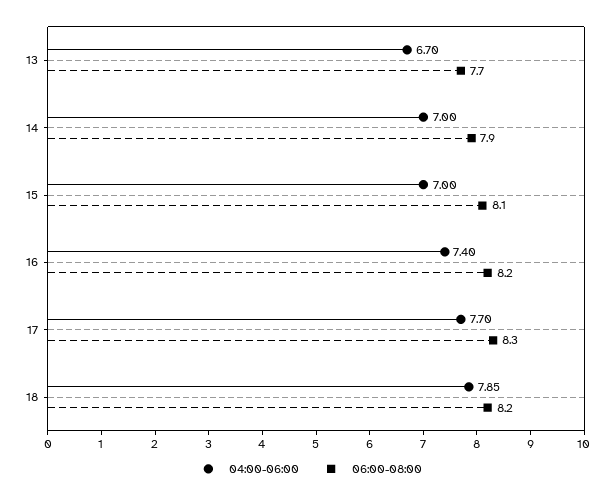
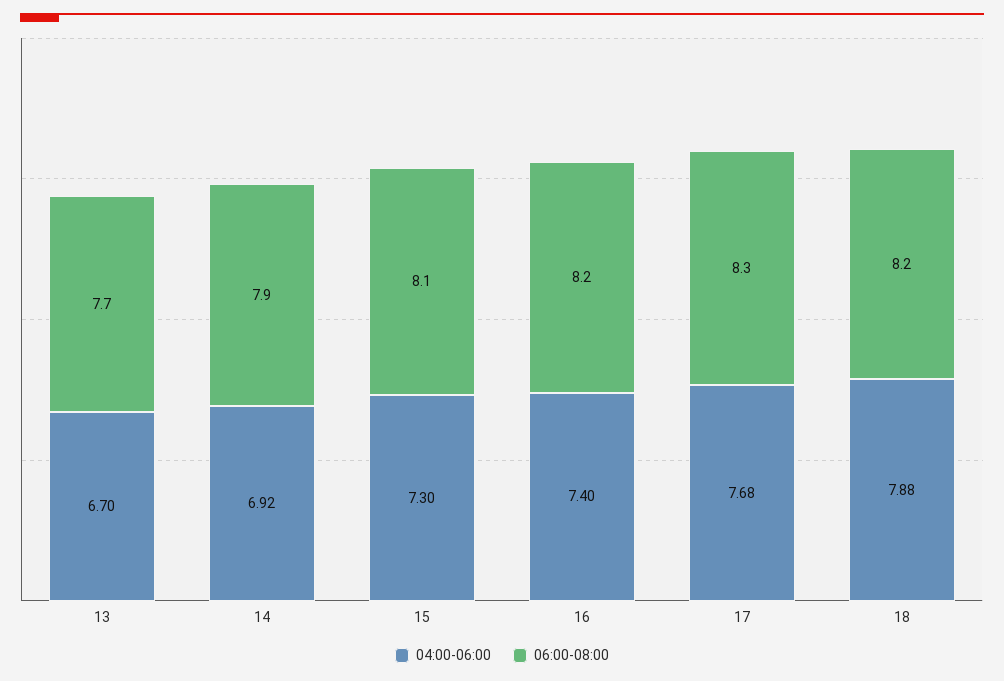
04:00-06:00, 14: 7 -> 6.92
04:00-06:00, 15: 7 -> 7.3
04:00-06:00, 17: 7.7 -> 7.68
04:00-06:00, 18: 7.85 -> 7.88

